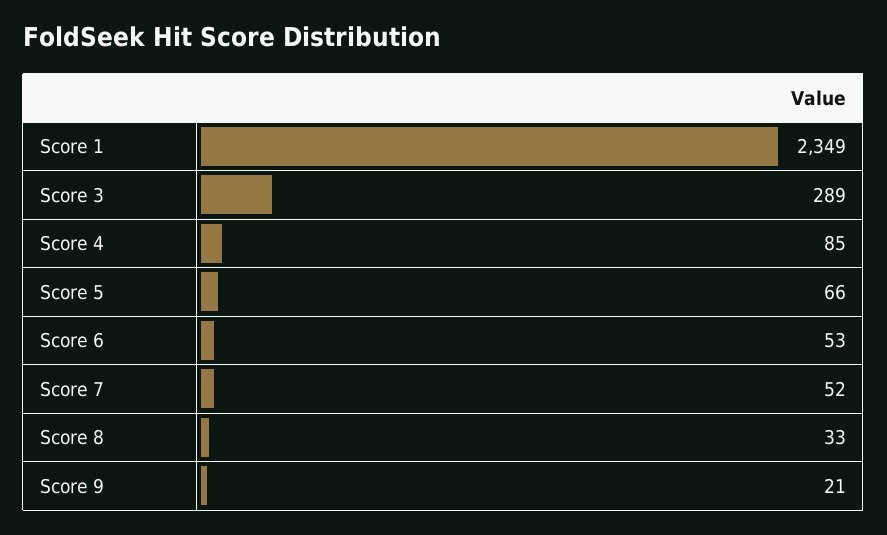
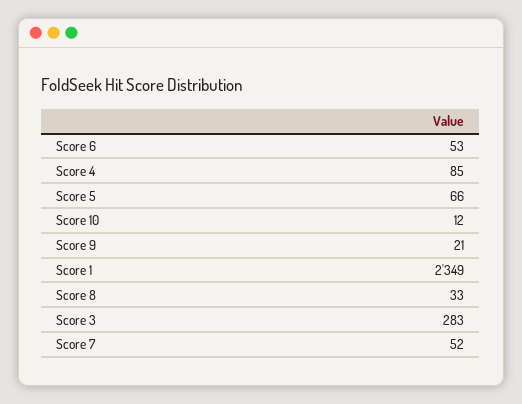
Score 3: 289 -> 283
Score 10: none -> 12

